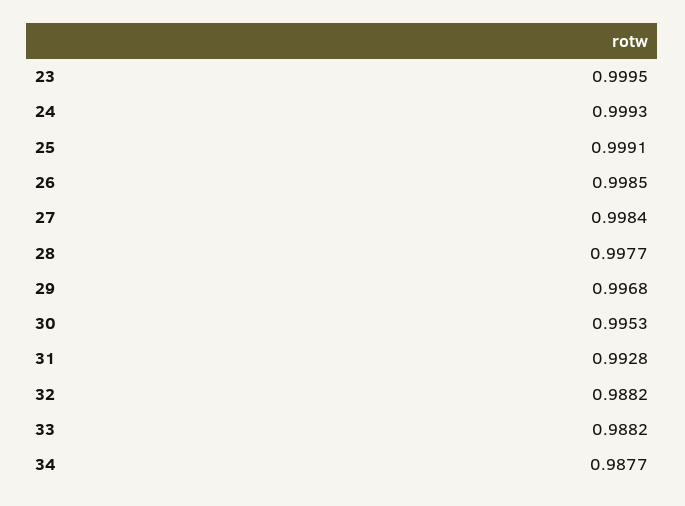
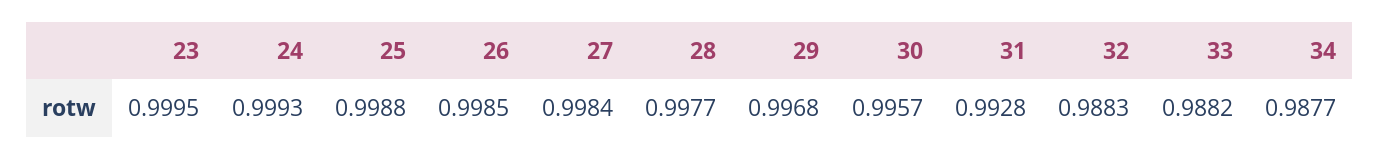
25: 0.9991 -> 0.9988
30: 0.9953 -> 0.9957
32: 0.9882 -> 0.9883

